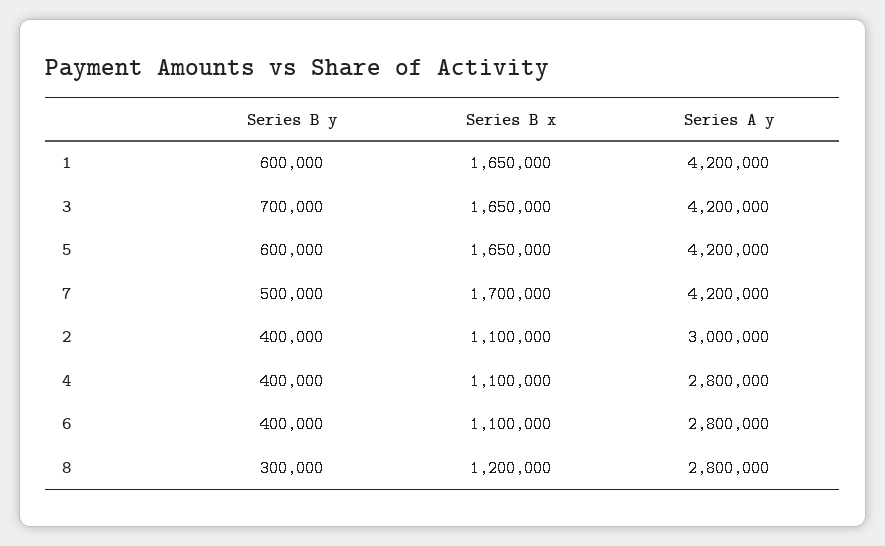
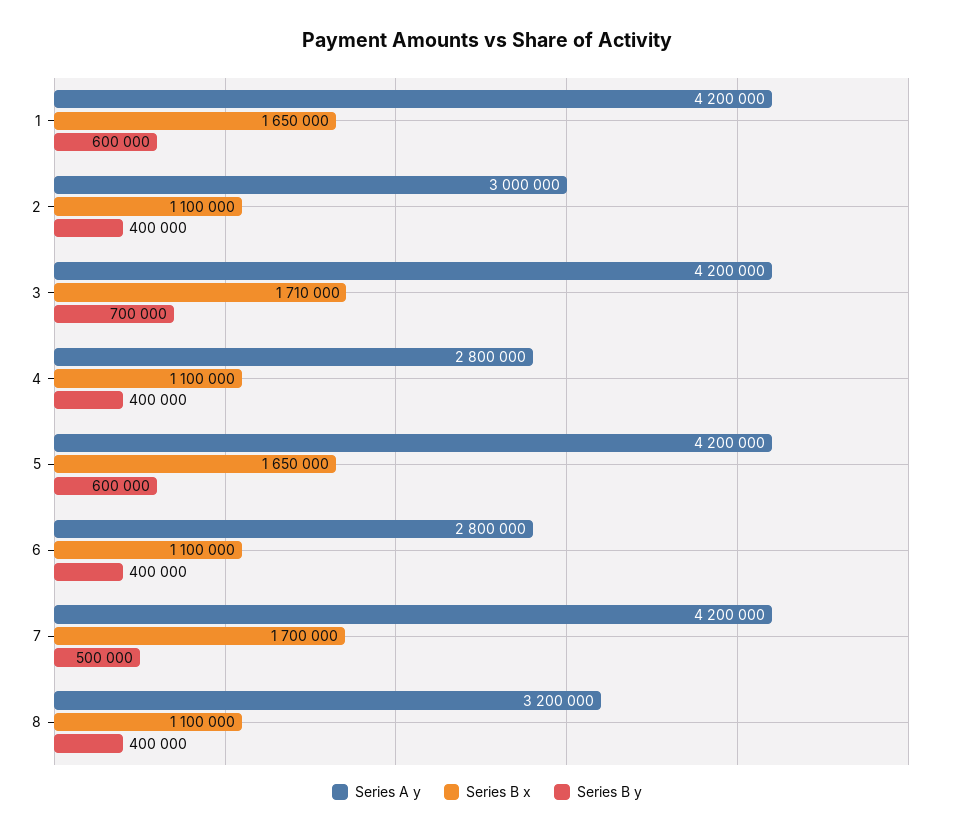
Series B x, 3: 1650000 -> 1710000
Series B y, 8: 300000 -> 400000
Series B x, 8: 1200000 -> 1100000
Series A y, 8: 2800000 -> 3200000

